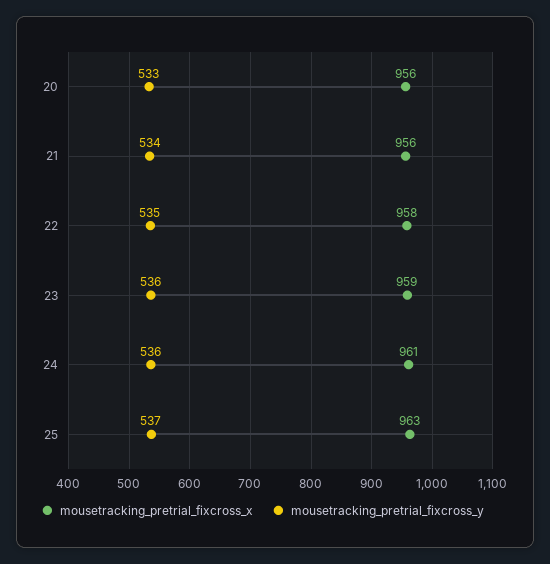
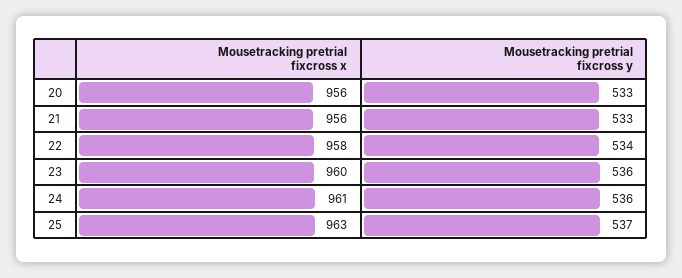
mousetracking_pretrial_fixcross_y, 21: 534 -> 533
mousetracking_pretrial_fixcross_y, 22: 535 -> 534
mousetracking_pretrial_fixcross_x, 23: 959 -> 960

